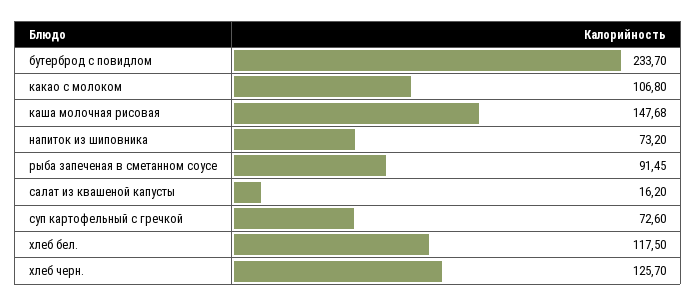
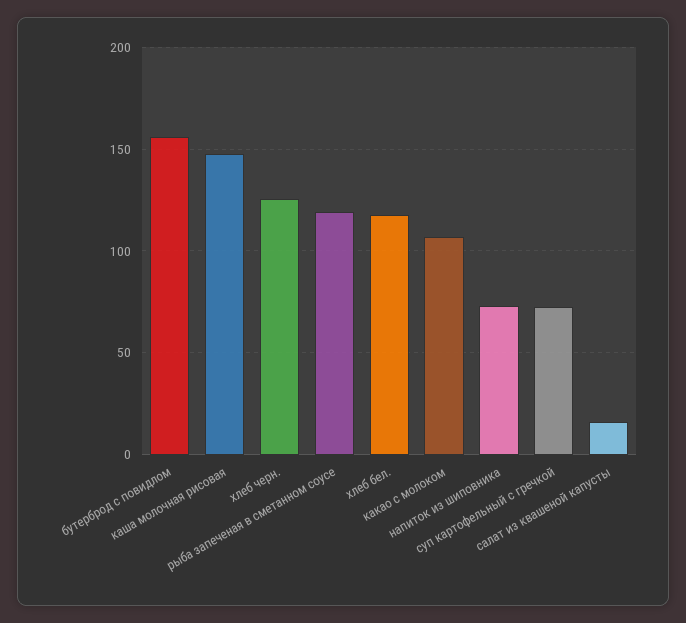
бутерброд с повидлом: 233.7 -> 155
рыба запеченая в сметанном соусе: 91.45 -> 120

